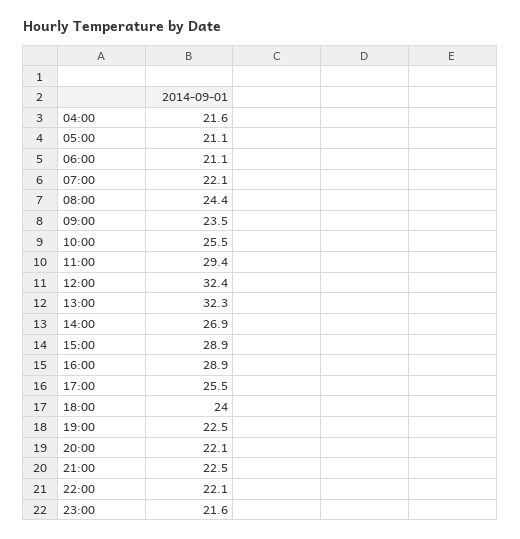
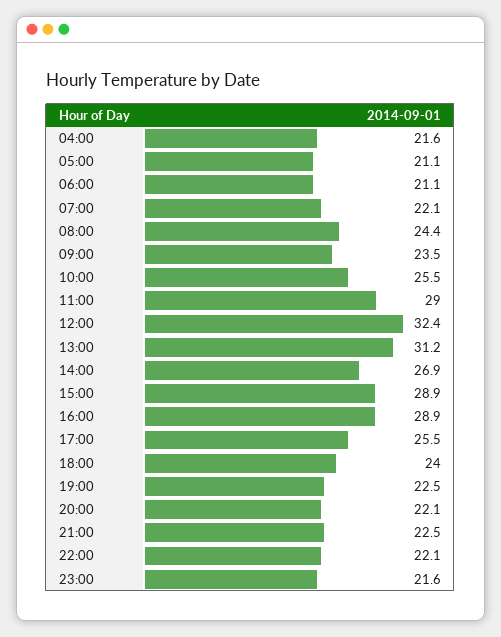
11:00: 29.4 -> 29
13:00: 32.3 -> 31.2

